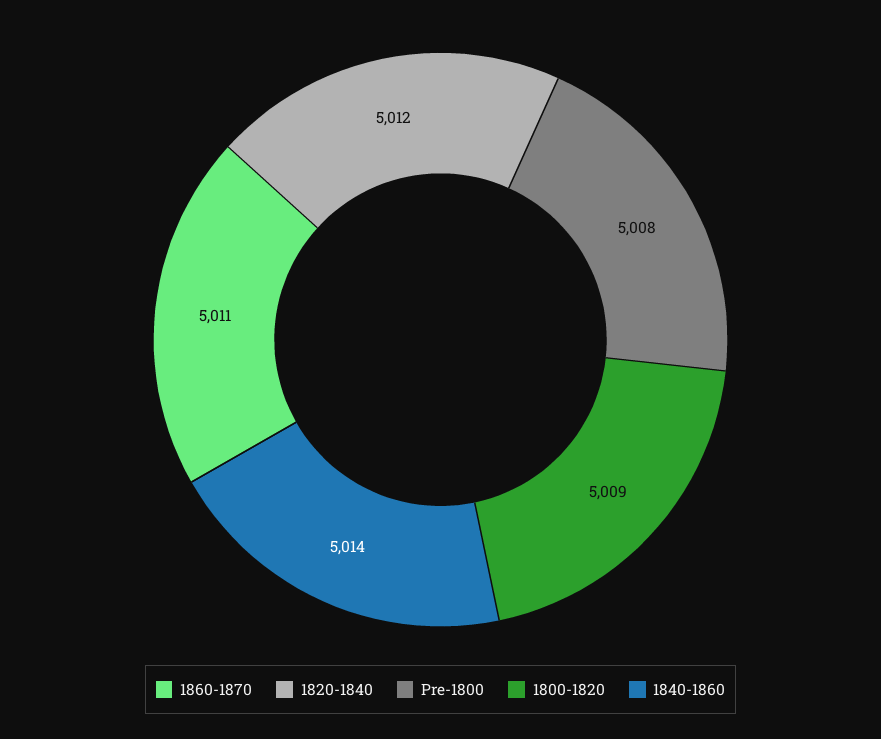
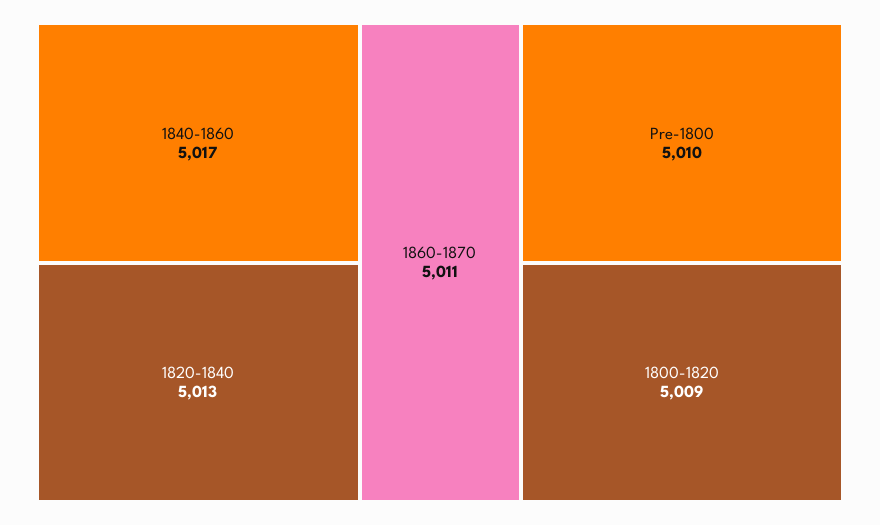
1820-1840: 5012 -> 5013
Pre-1800: 5008 -> 5010
1840-1860: 5014 -> 5017

